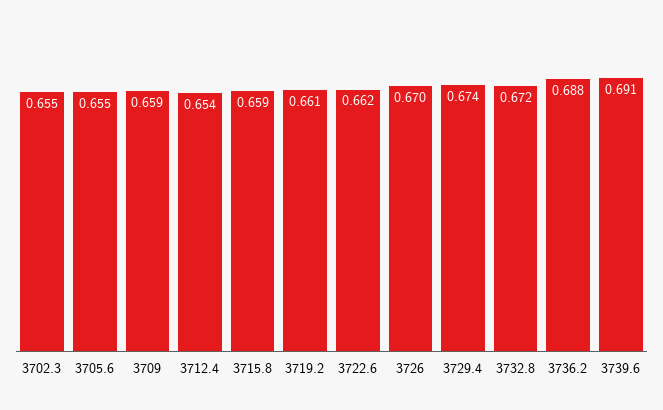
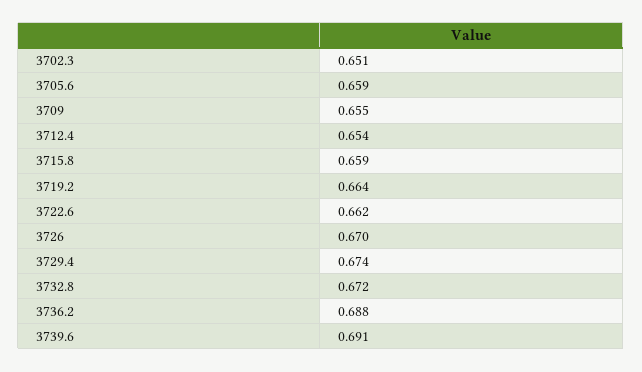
3702.3: 0.655 -> 0.651
3705.6: 0.655 -> 0.659
3709: 0.659 -> 0.655
3719.2: 0.661 -> 0.664

